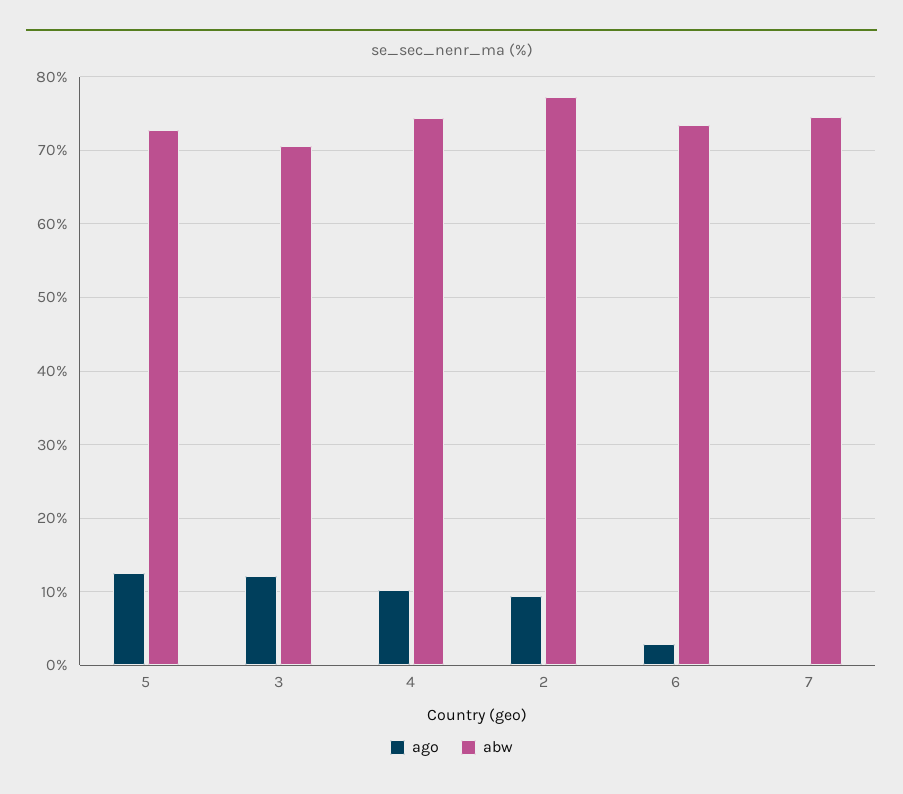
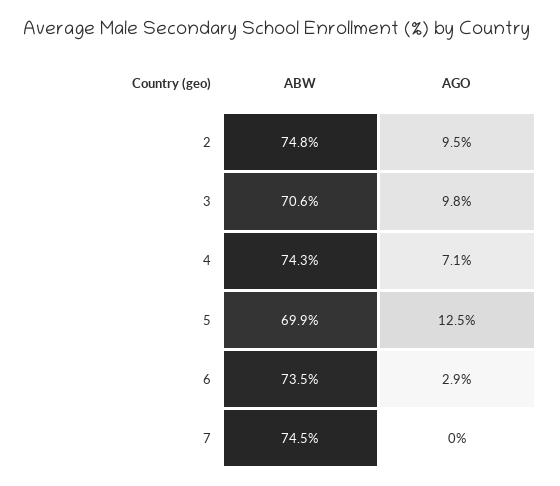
abw, 5: 73 -> 69.9
ago, 3: 12 -> 9.8
ago, 4: 10 -> 7.1
abw, 2: 77 -> 74.8

